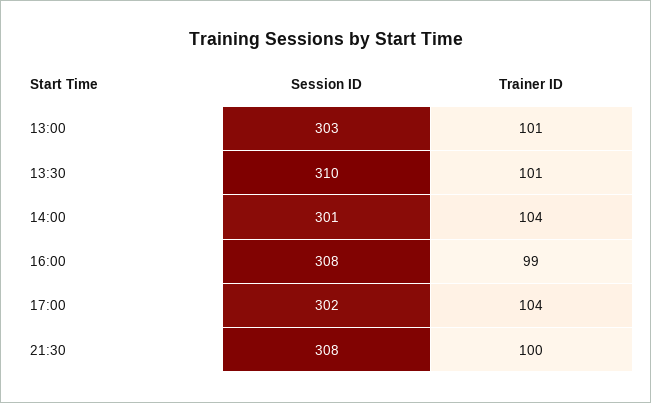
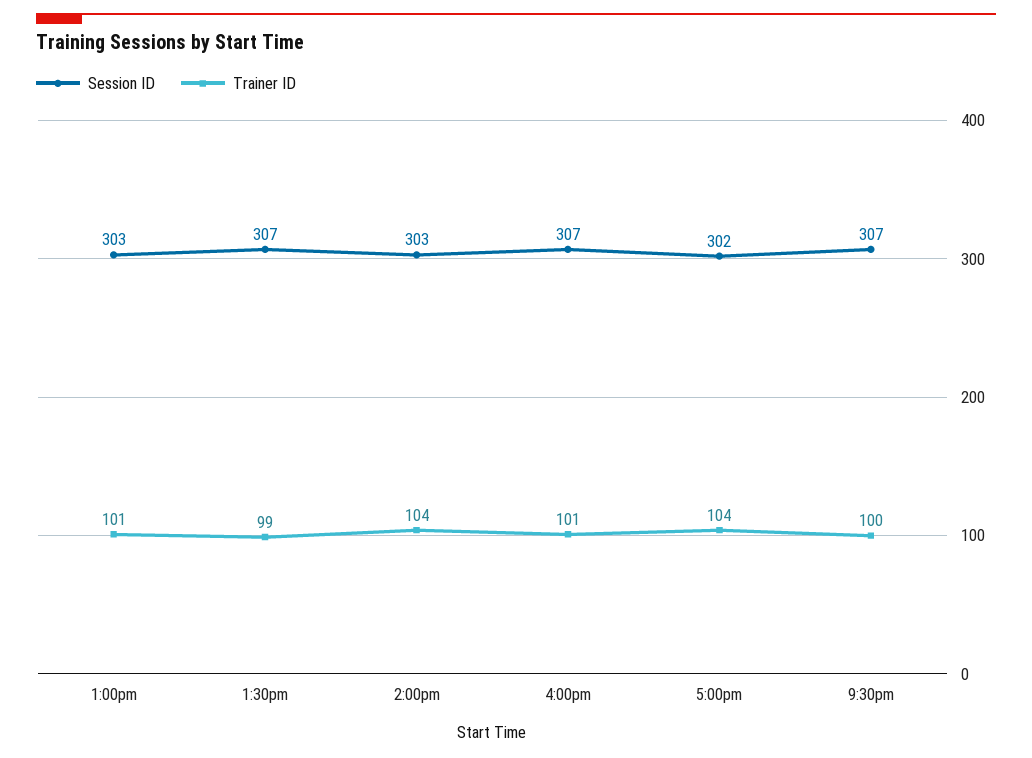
Session ID, 13:30: 310 -> 307
Trainer ID, 13:30: 101 -> 99
Session ID, 14:00: 301 -> 303
Session ID, 16:00: 308 -> 307
Trainer ID, 16:00: 99 -> 101
Session ID, 21:30: 308 -> 307

